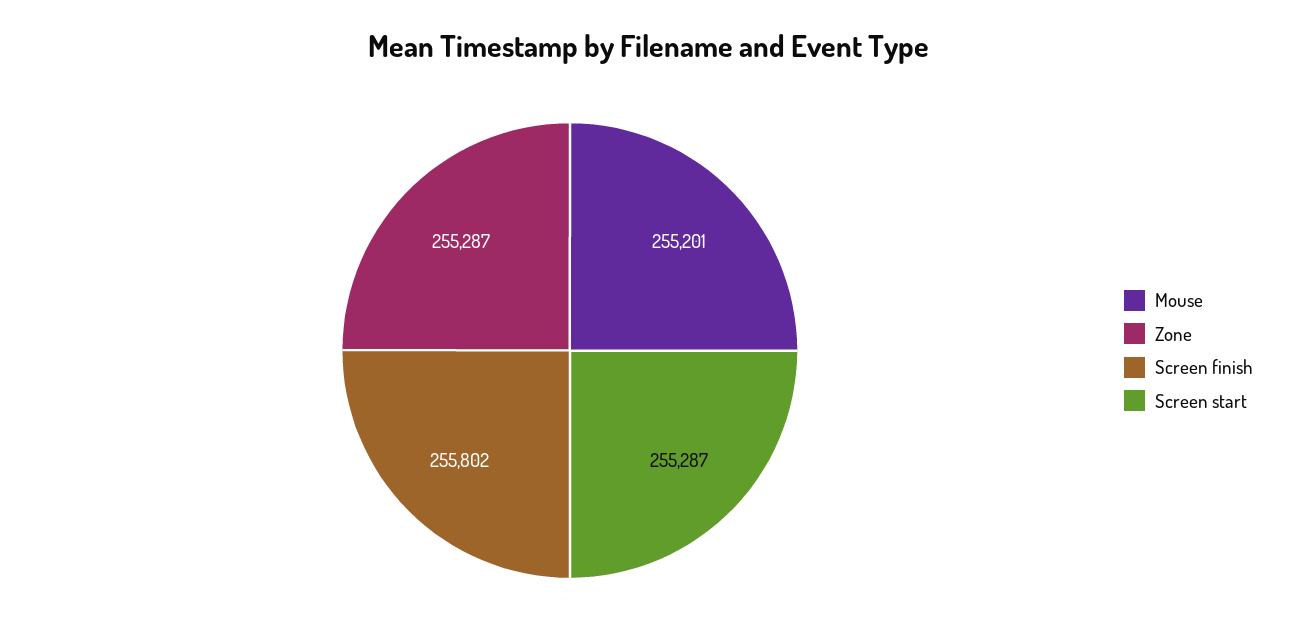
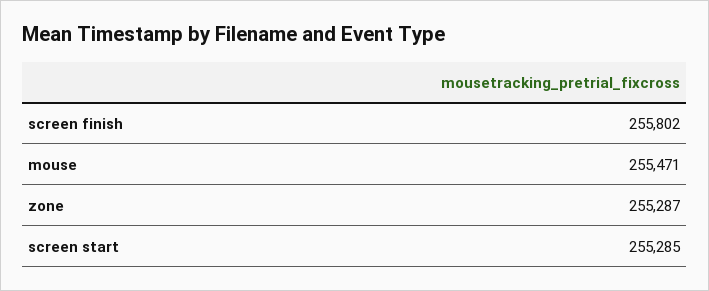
Mouse: 255201 -> 255471
Screen start: 255287 -> 255285

